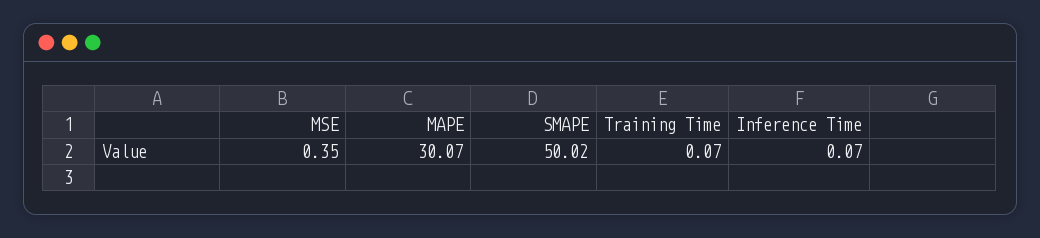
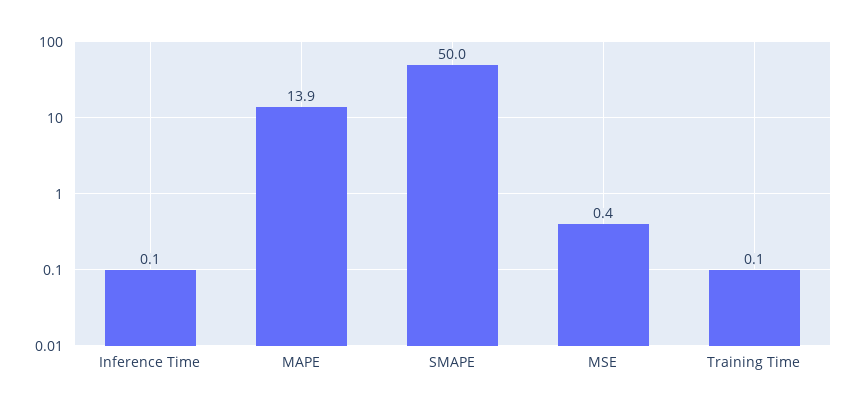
MAPE: 30.07 -> 13.9

